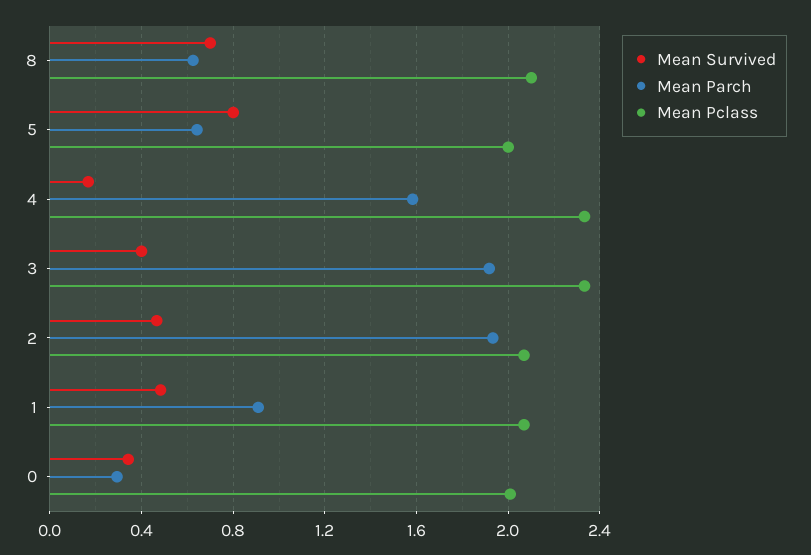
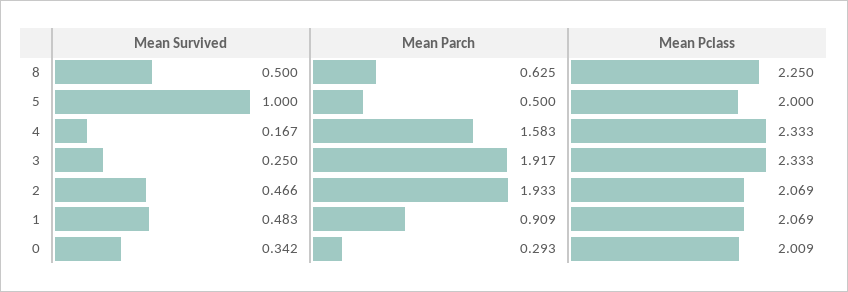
Mean Survived, 8: 0.7 -> 0.5
Mean Pclass, 8: 2.1 -> 2.25
Mean Survived, 5: 0.8 -> 1
Mean Parch, 5: 0.65 -> 0.5
Mean Survived, 3: 0.4 -> 0.25

